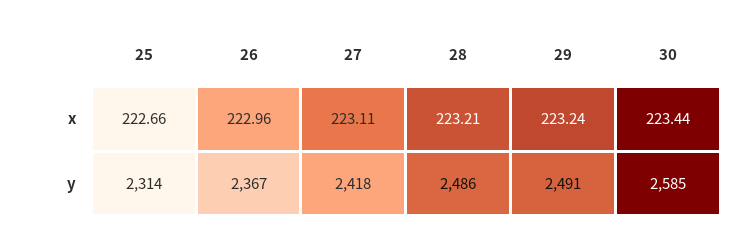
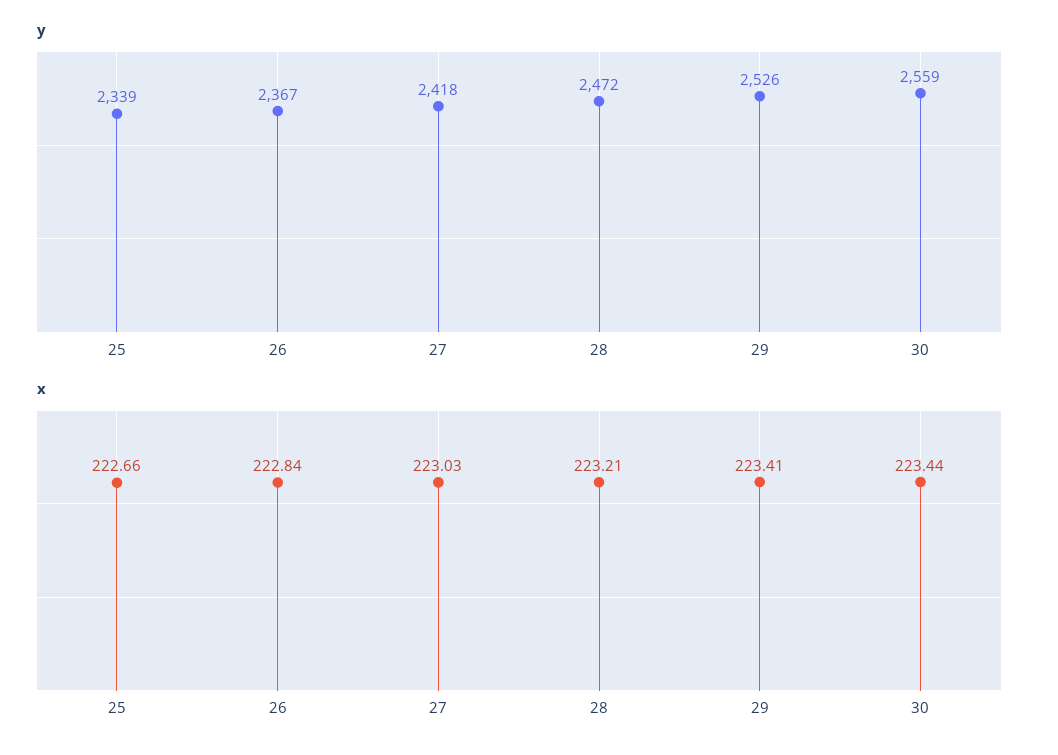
x, 26: 222.96 -> 222.84
x, 27: 223.11 -> 223.03
x, 29: 223.24 -> 223.41
y, 25: 2314 -> 2339
y, 28: 2486 -> 2472
y, 29: 2491 -> 2526
y, 30: 2585 -> 2559

